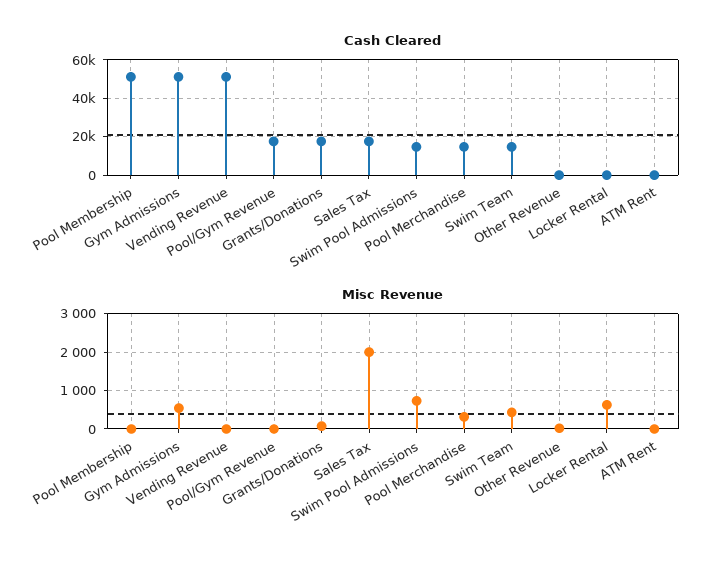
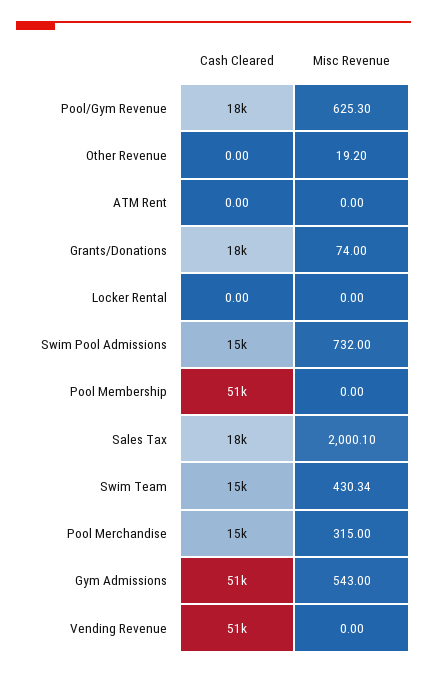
Misc Revenue, Pool/Gym Revenue: 0 -> 625.3
Misc Revenue, Locker Rental: 600 -> 0

